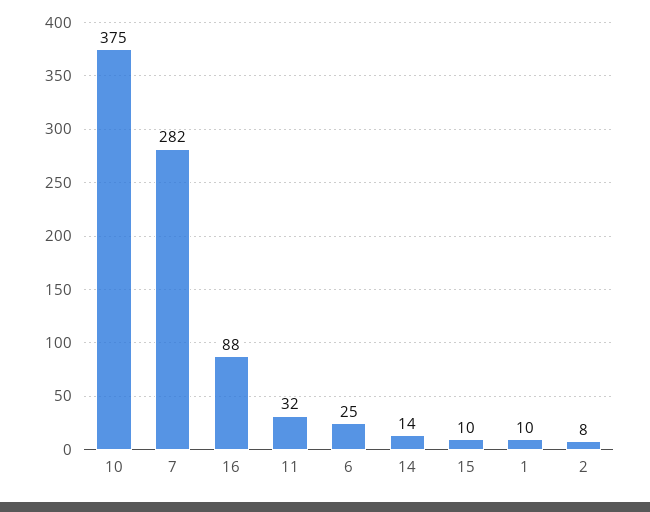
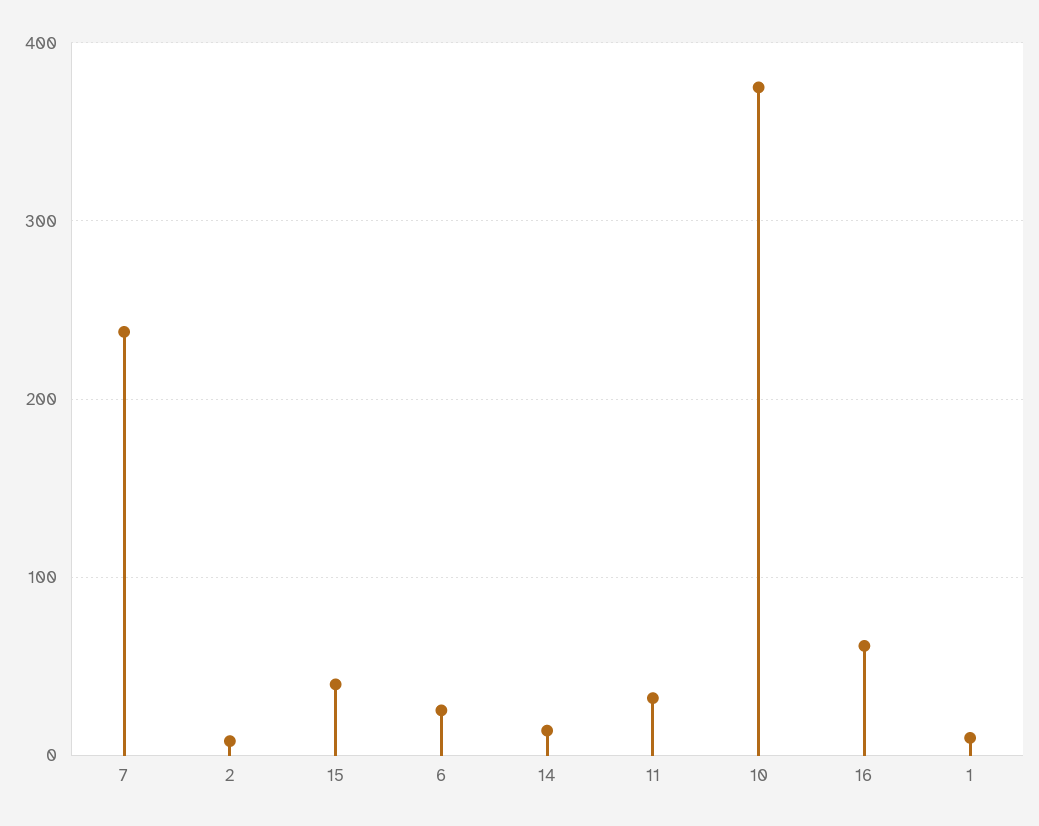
7: 282 -> 240
16: 88 -> 60
15: 10 -> 40

